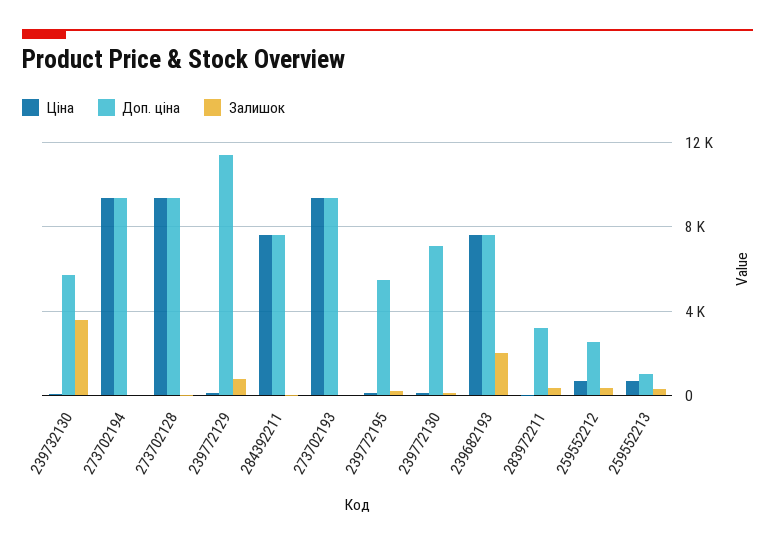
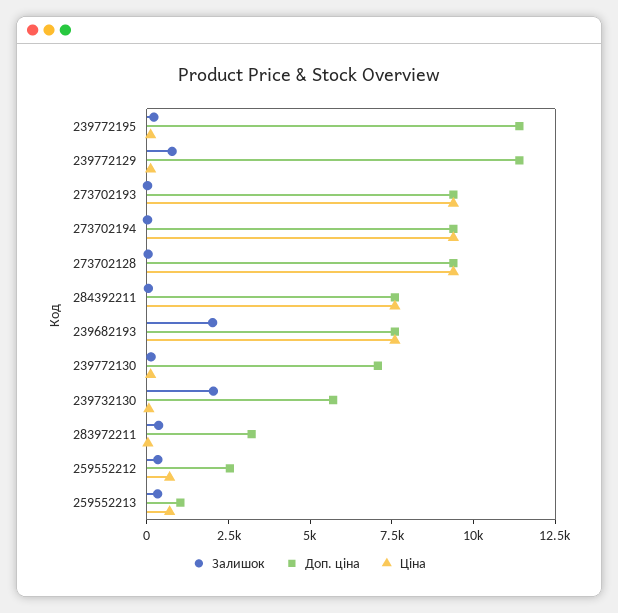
Залишок, 239732130: 3500 -> 2000
Доп. ціна, 239772195: 5500 -> 11500

